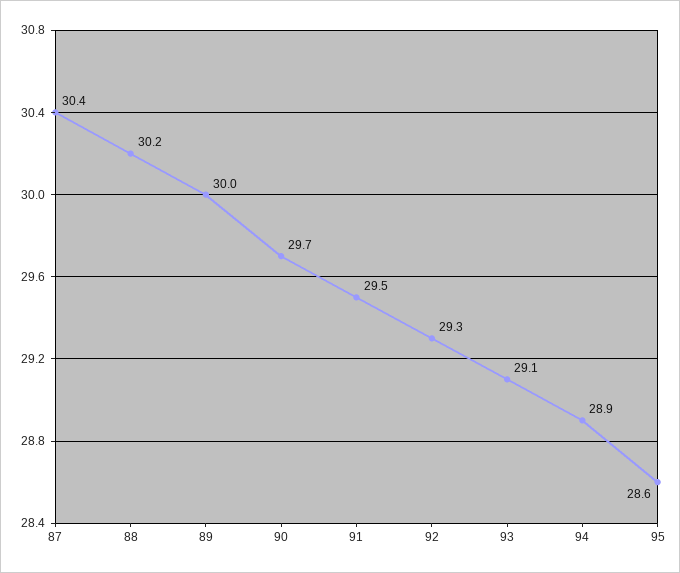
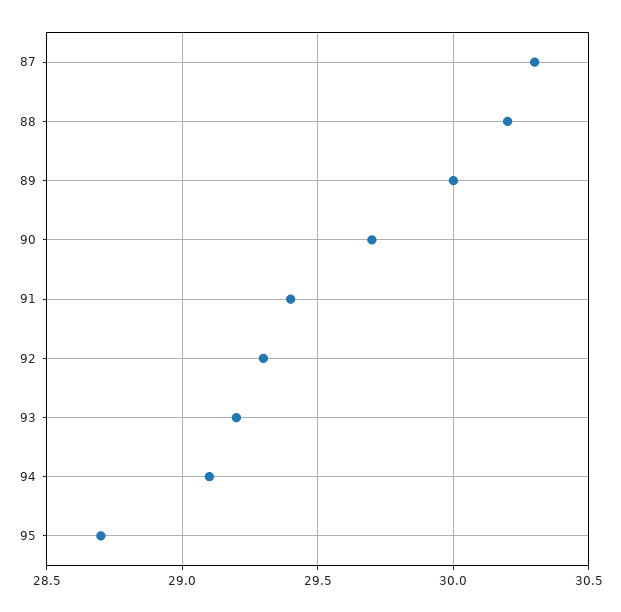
87: 30.4 -> 30.3
91: 29.5 -> 29.4
93: 29.1 -> 29.2
94: 28.9 -> 29.1
95: 28.6 -> 28.7

